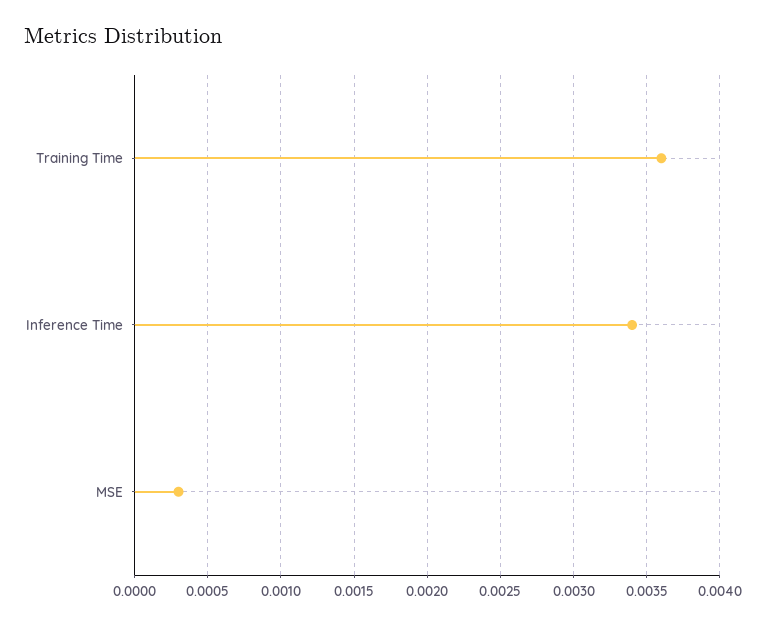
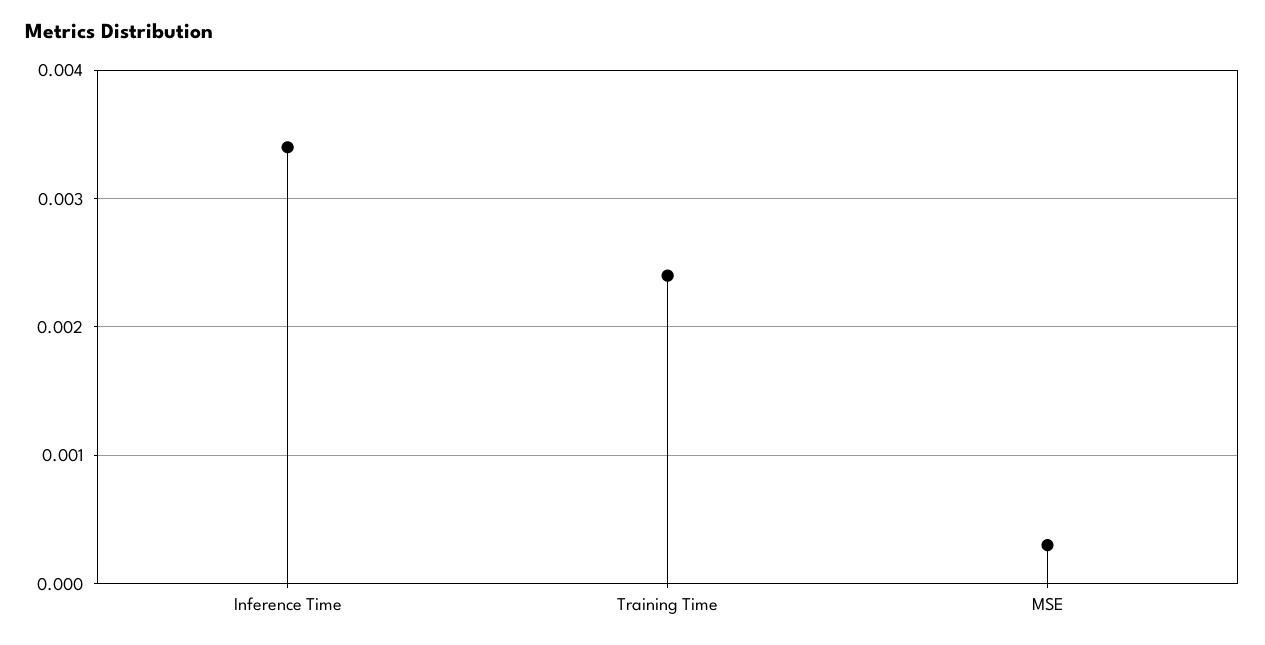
Training Time: 0.0036 -> 0.0024

